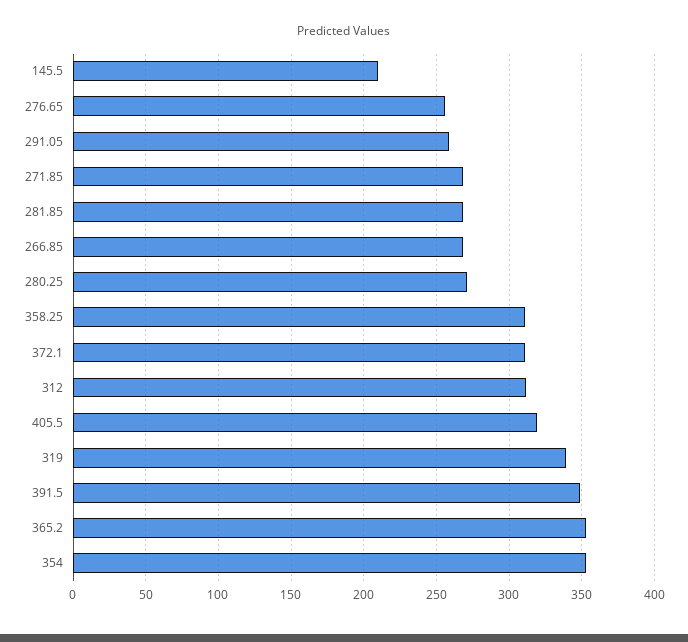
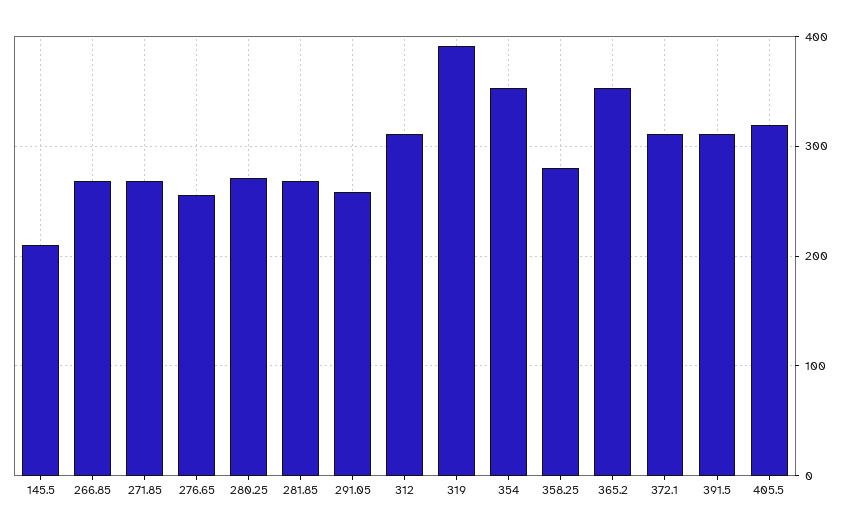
358.25: 310 -> 280
319: 340 -> 390
391.5: 350 -> 310

